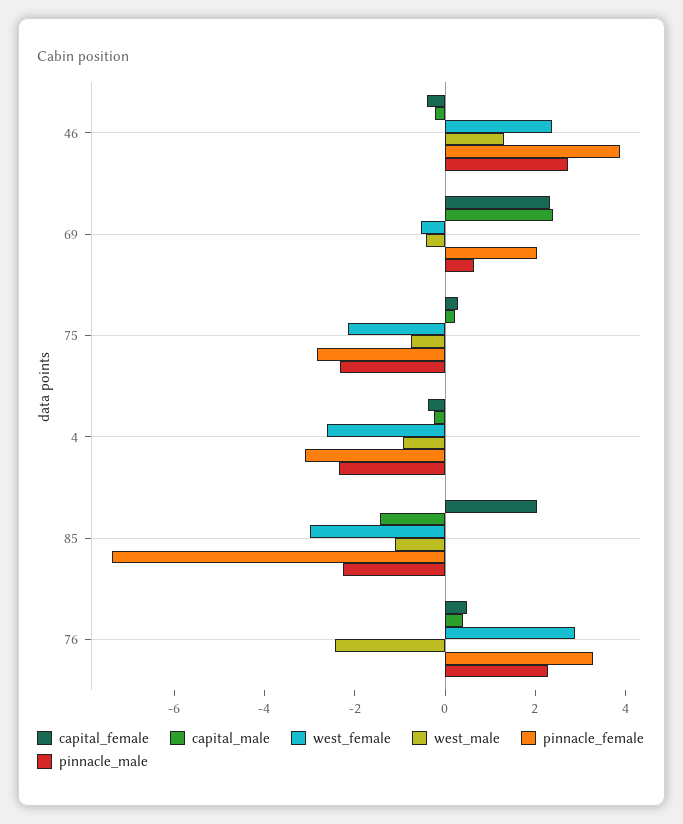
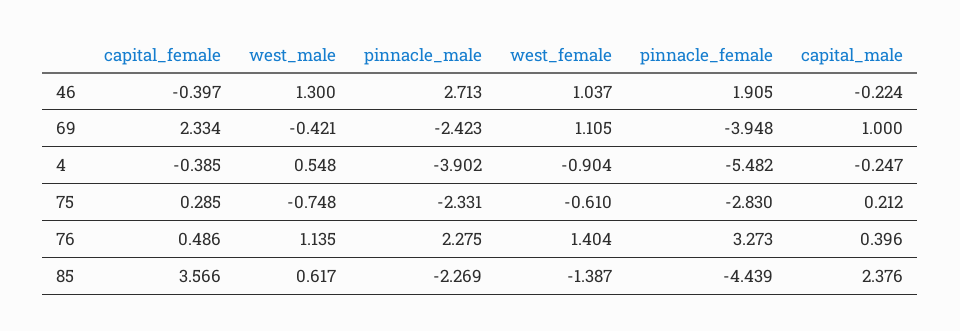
west_female, 46: 2.5 -> 1.037
pinnacle_female, 46: 4 -> 1.905
capital_male, 69: 2.5 -> 1
west_female, 69: -0.5 -> 1.105
pinnacle_female, 69: 2 -> -3.948
pinnacle_male, 69: 0.5 -> -2.423
west_female, 75: -2 -> -0.61
west_female, 4: -2.5 -> -0.904
west_male, 4: -1 -> 0.548
pinnacle_female, 4: -3 -> -5.482
pinnacle_male, 4: -2.5 -> -3.902
capital_female, 85: 2 -> 3.566
capital_male, 85: -1.5 -> 2.376
west_female, 85: -3 -> -1.387
west_male, 85: -1 -> 0.617
pinnacle_female, 85: -7.5 -> -4.439
west_female, 76: 3 -> 1.404
west_male, 76: -2.5 -> 1.135

